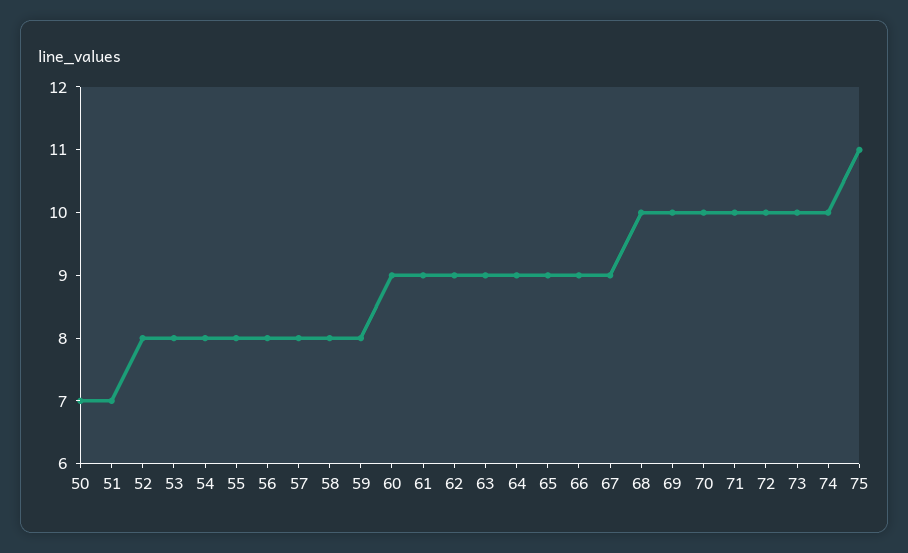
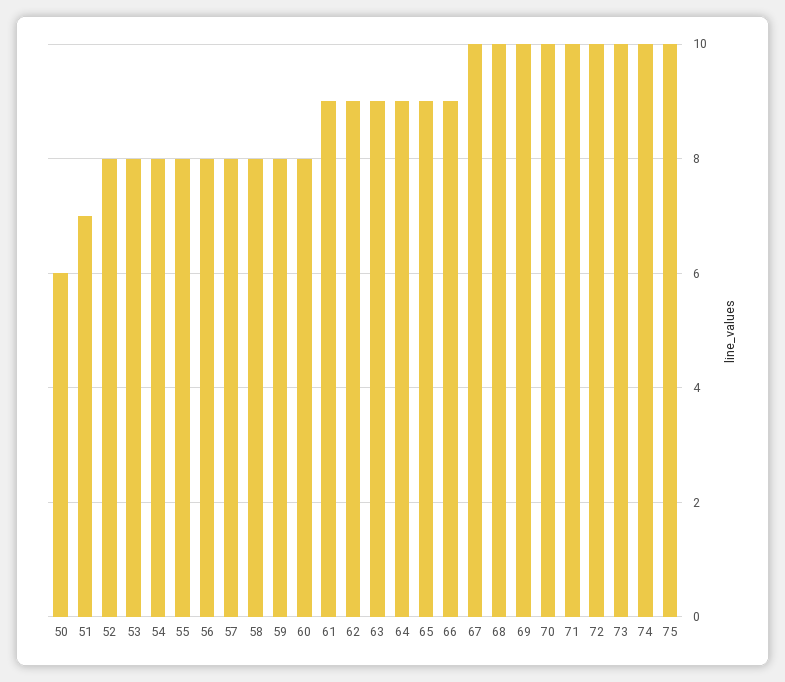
50: 7 -> 6
60: 9 -> 8
67: 9 -> 10
75: 11 -> 10

